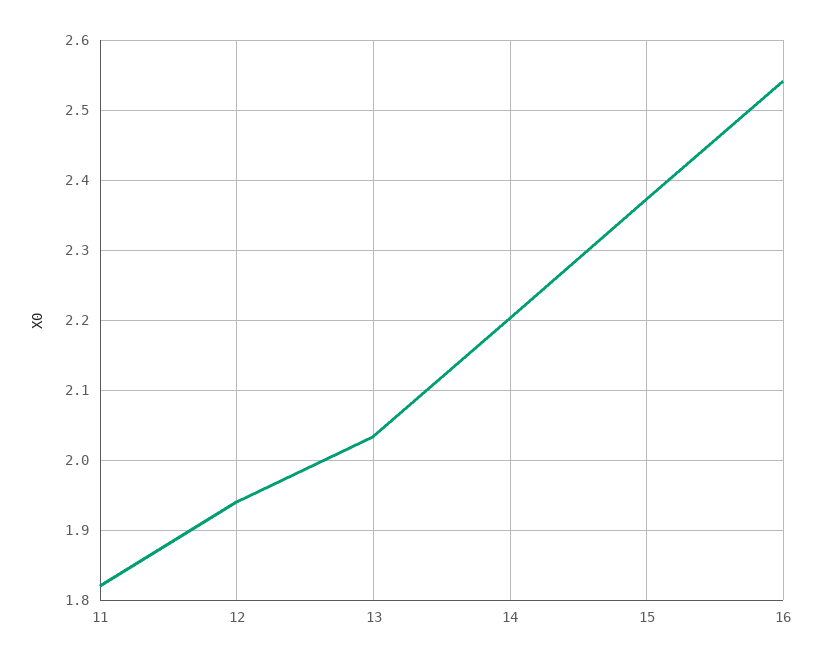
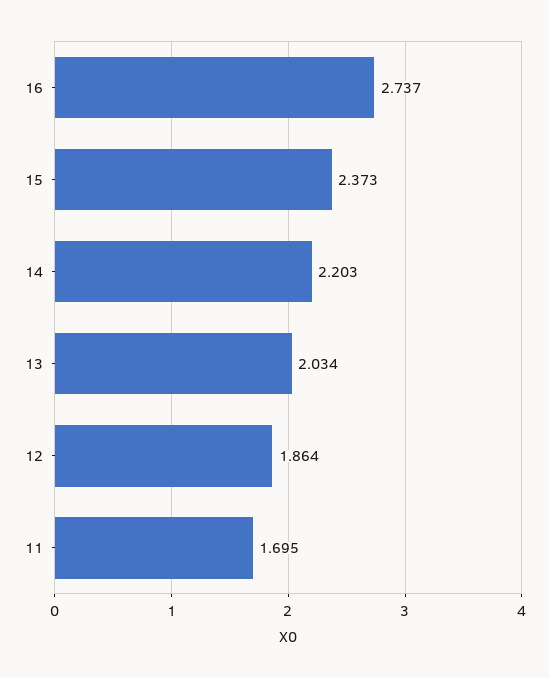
11: 1.82 -> 1.695
12: 1.94 -> 1.864
16: 2.54 -> 2.737

